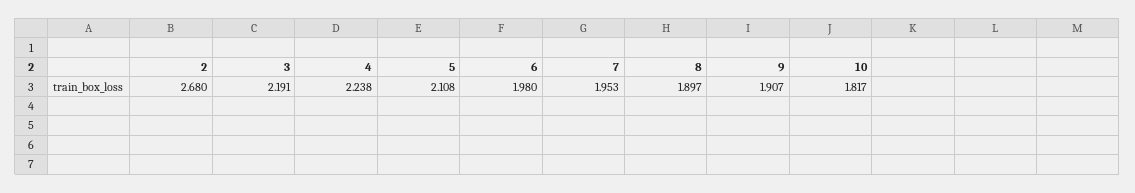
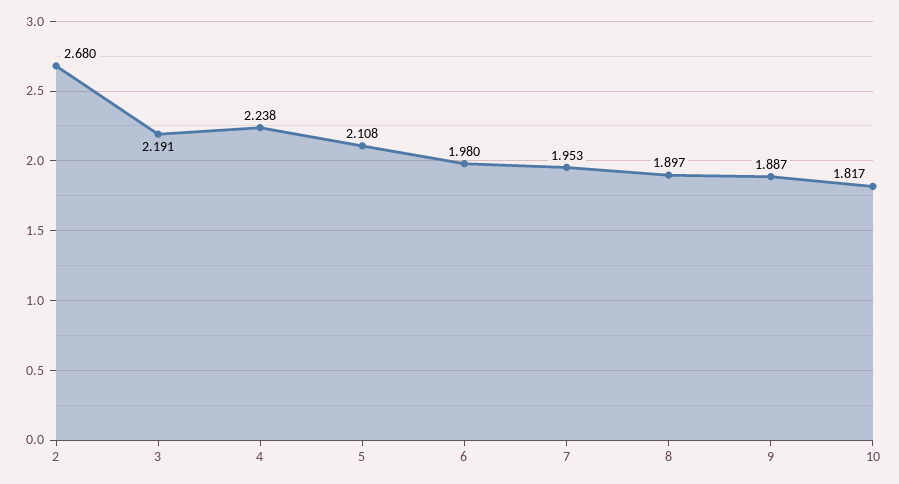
9: 1.907 -> 1.887

